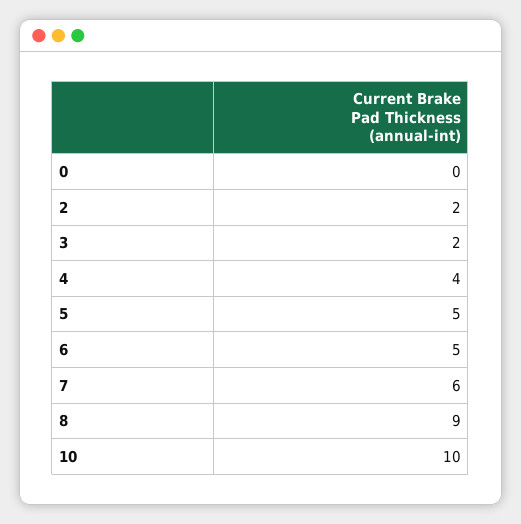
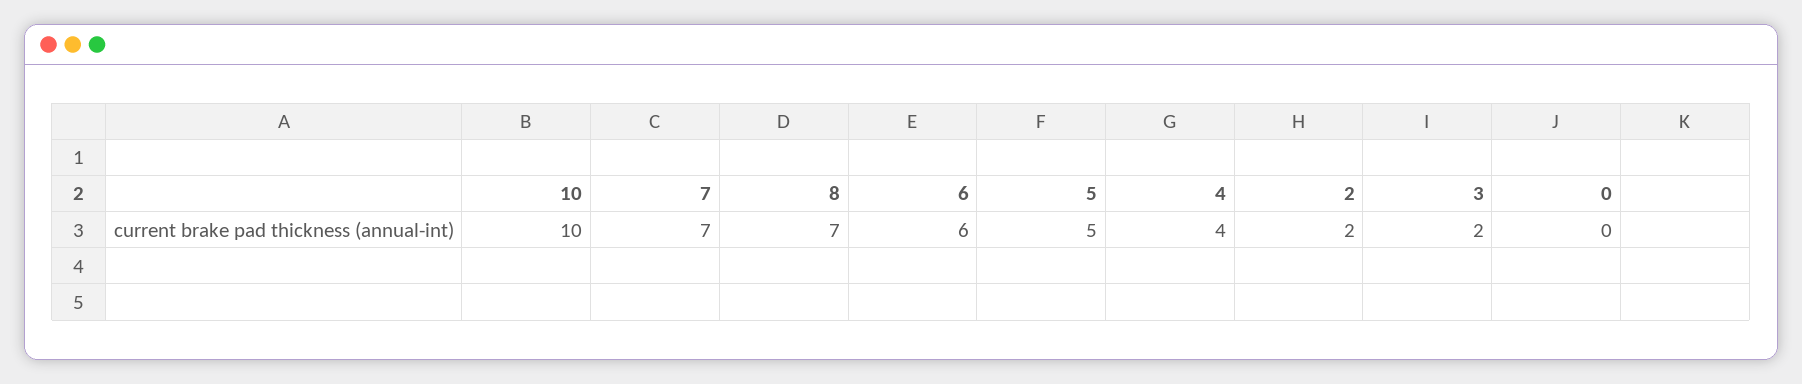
6: 5 -> 6
7: 6 -> 7
8: 9 -> 7

